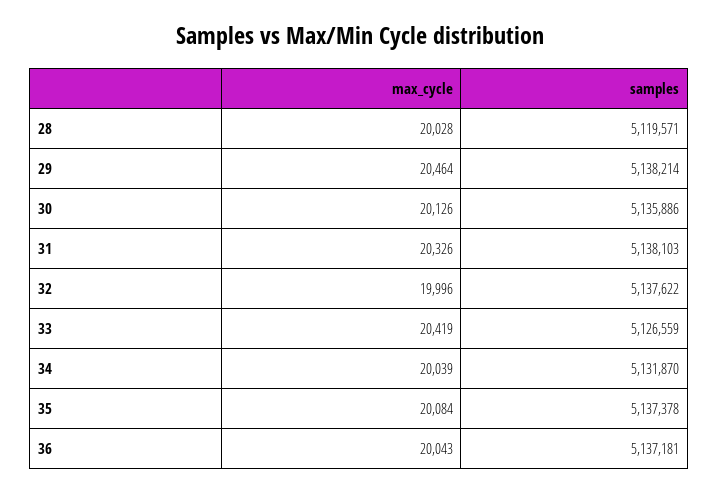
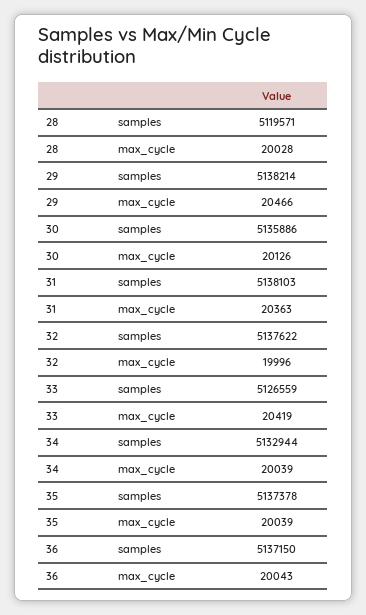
max_cycle, 29: 20464 -> 20466
max_cycle, 31: 20326 -> 20363
samples, 34: 5131870 -> 5132944
max_cycle, 35: 20084 -> 20039
samples, 36: 5137181 -> 5137150

